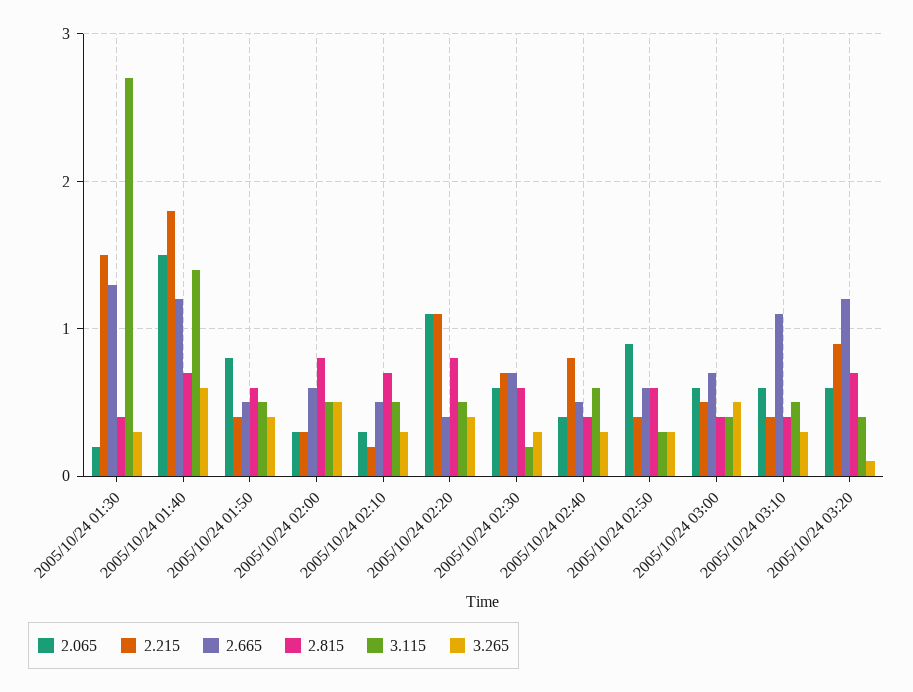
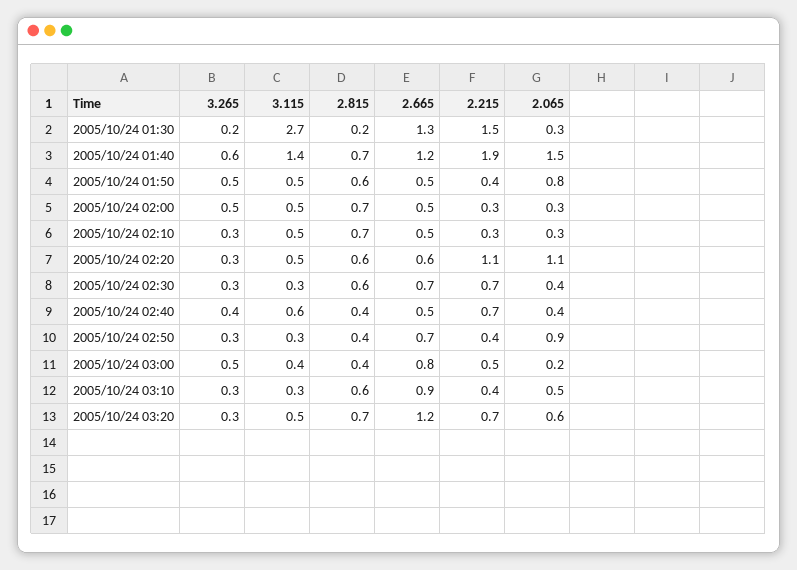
2.065, 2005/10/24 01:30: 0.2 -> 0.3
2.815, 2005/10/24 01:30: 0.4 -> 0.2
3.265, 2005/10/24 01:30: 0.3 -> 0.2
2.215, 2005/10/24 01:40: 1.8 -> 1.9
3.265, 2005/10/24 01:50: 0.4 -> 0.5
2.665, 2005/10/24 02:00: 0.6 -> 0.5
2.815, 2005/10/24 02:00: 0.8 -> 0.7
2.215, 2005/10/24 02:10: 0.2 -> 0.3
2.665, 2005/10/24 02:20: 0.4 -> 0.6
2.815, 2005/10/24 02:20: 0.8 -> 0.6
3.265, 2005/10/24 02:20: 0.4 -> 0.3
2.065, 2005/10/24 02:30: 0.6 -> 0.4
3.115, 2005/10/24 02:30: 0.2 -> 0.3
2.215, 2005/10/24 02:40: 0.8 -> 0.7
3.265, 2005/10/24 02:40: 0.3 -> 0.4
2.665, 2005/10/24 02:50: 0.6 -> 0.7
2.815, 2005/10/24 02:50: 0.6 -> 0.4
2.065, 2005/10/24 03:00: 0.6 -> 0.2
2.665, 2005/10/24 03:00: 0.7 -> 0.8
2.065, 2005/10/24 03:10: 0.6 -> 0.5
2.665, 2005/10/24 03:10: 1.1 -> 0.9
2.815, 2005/10/24 03:10: 0.4 -> 0.6
3.115, 2005/10/24 03:10: 0.5 -> 0.3
2.215, 2005/10/24 03:20: 0.9 -> 0.7
3.115, 2005/10/24 03:20: 0.4 -> 0.5
3.265, 2005/10/24 03:20: 0.1 -> 0.3

